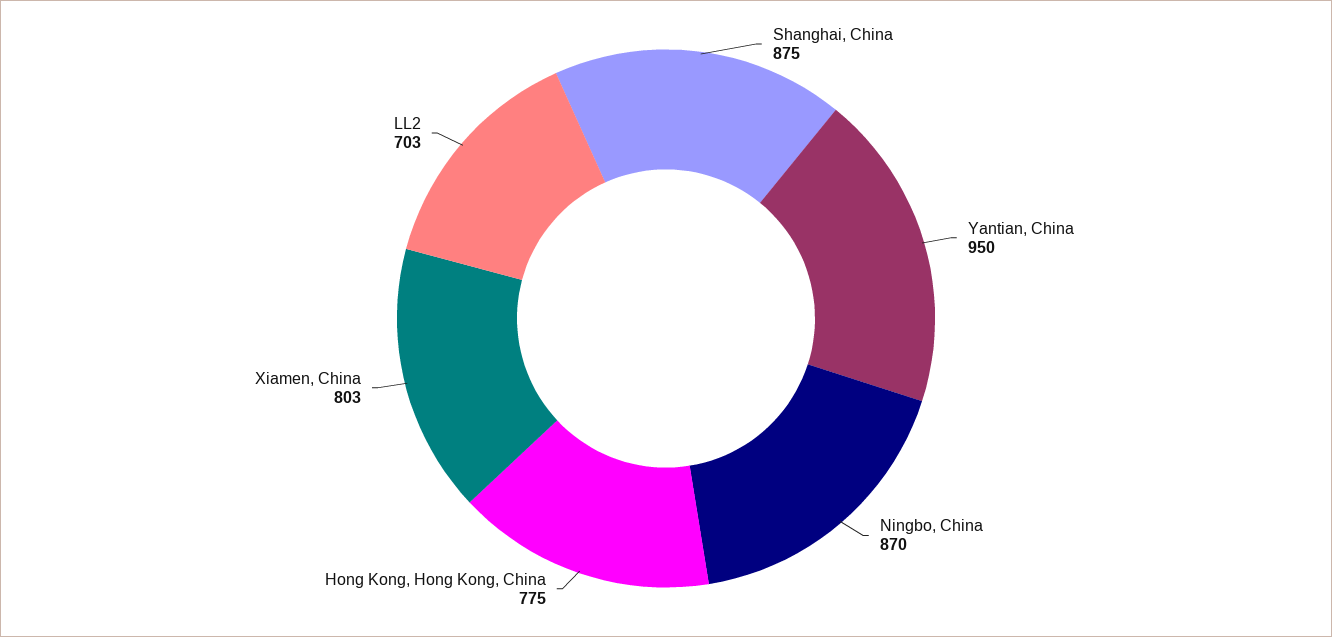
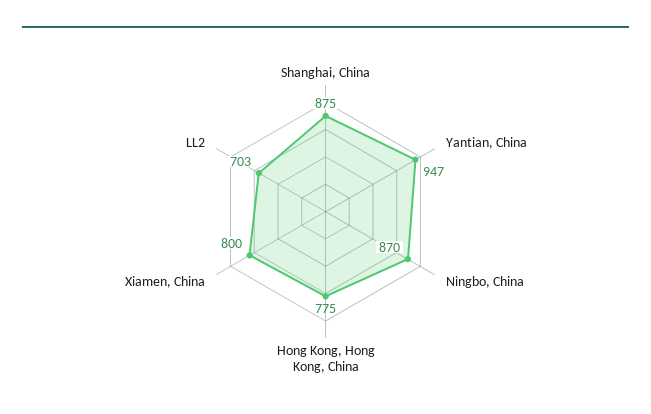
Yantian, China: 950 -> 947
Xiamen, China: 803 -> 800

